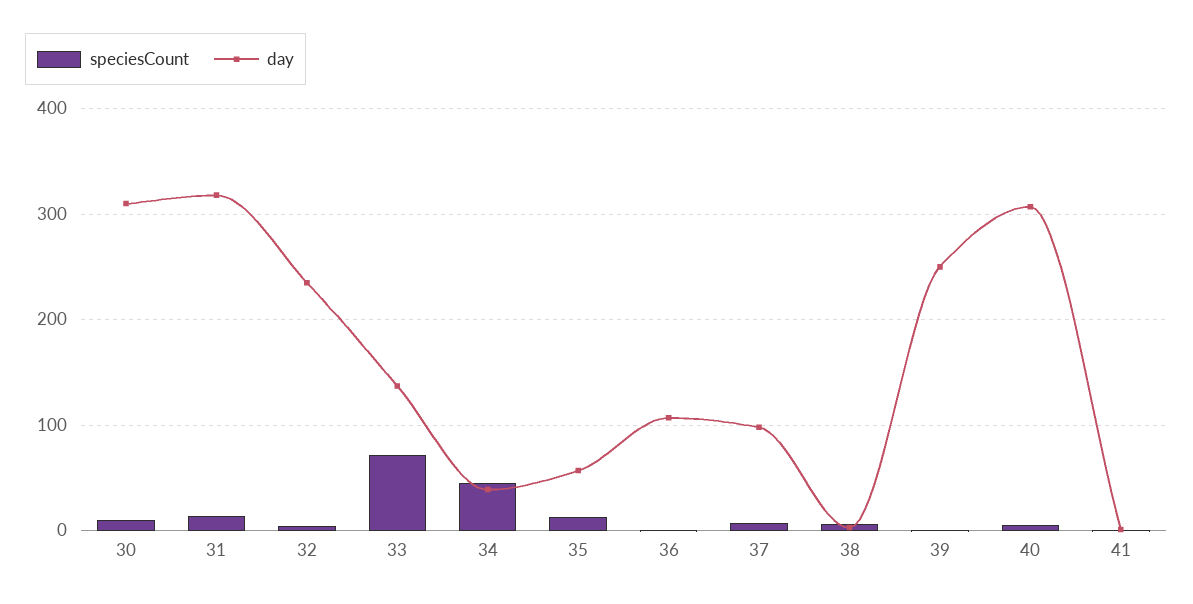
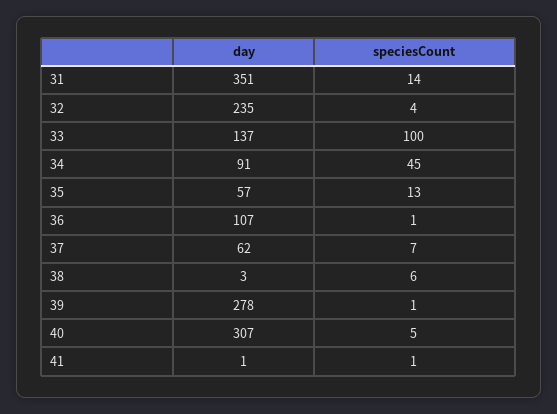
speciesCount, 30: 10 -> none
day, 30: 310 -> none
day, 31: 320 -> 351
speciesCount, 33: 70 -> 100
day, 34: 40 -> 91
day, 37: 100 -> 62
day, 39: 250 -> 278

